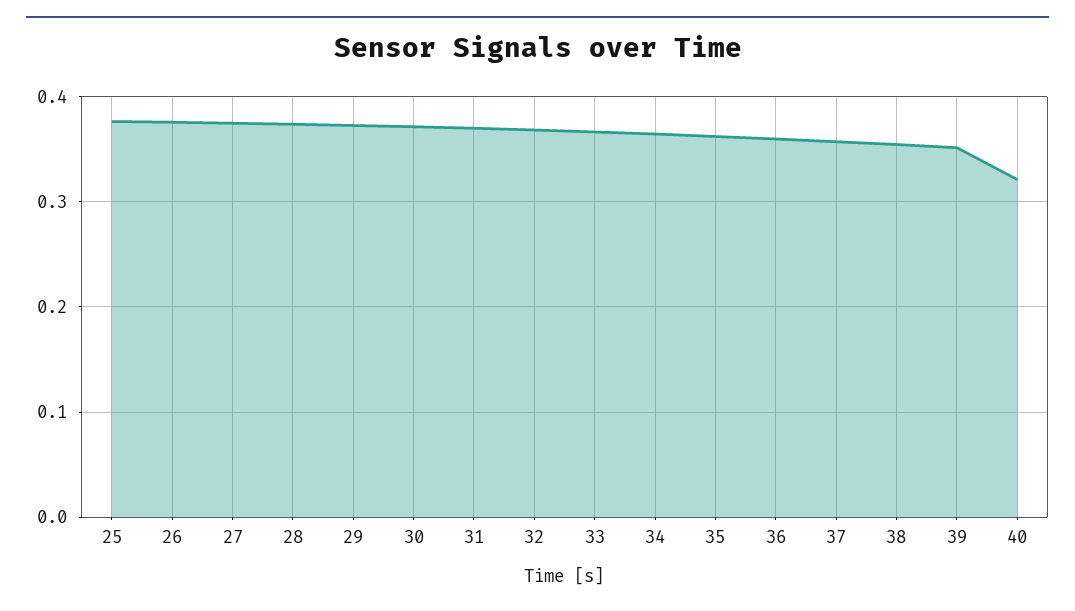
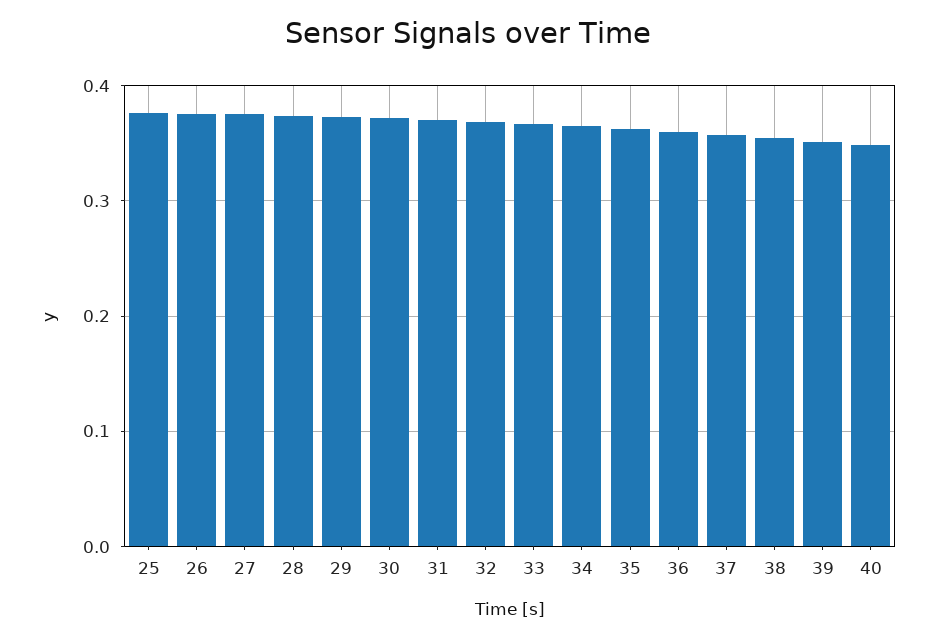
40: 0.32 -> 0.35

